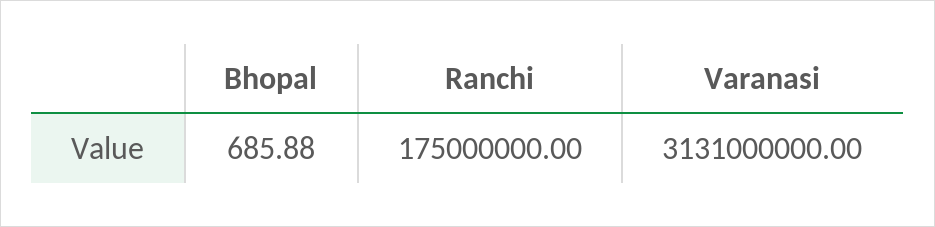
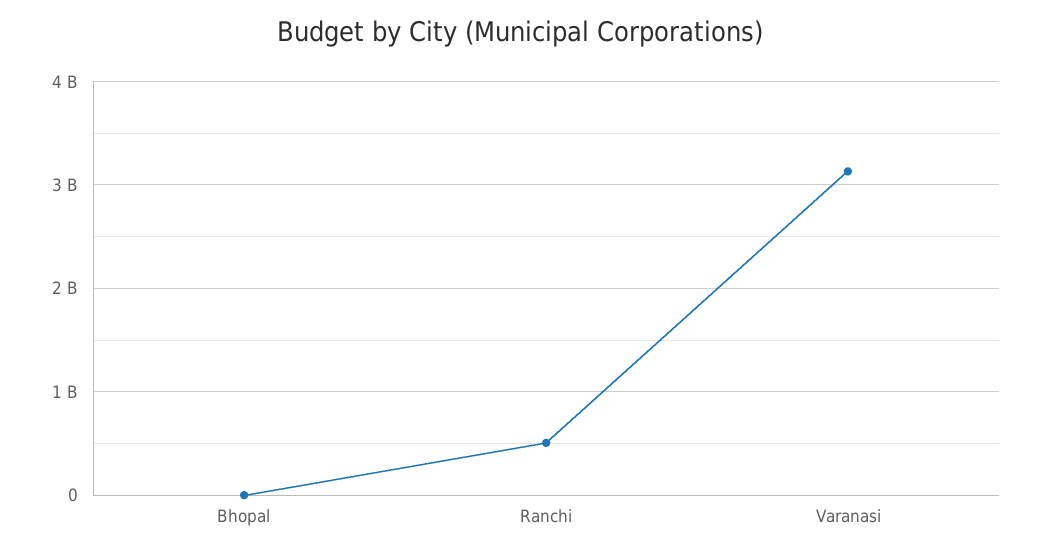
Ranchi: 175000000 -> 500000000

